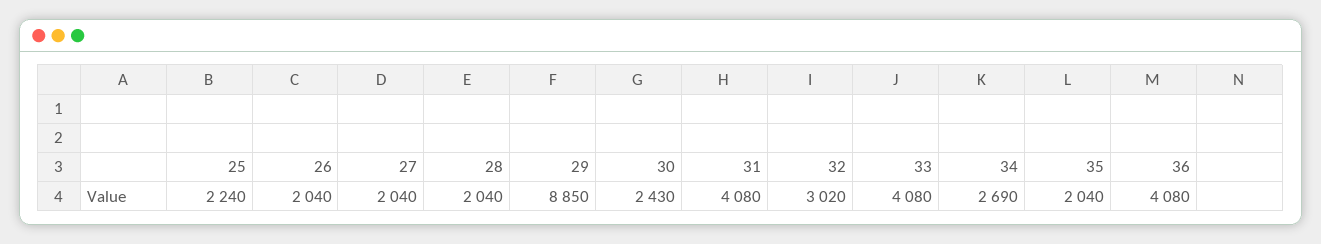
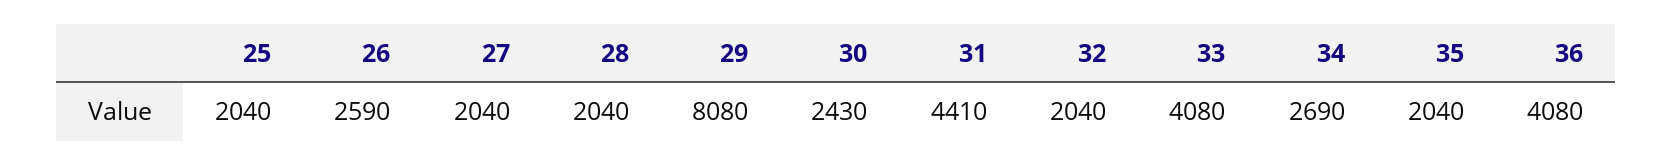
25: 2240 -> 2040
26: 2040 -> 2590
29: 8850 -> 8080
31: 4080 -> 4410
32: 3020 -> 2040

